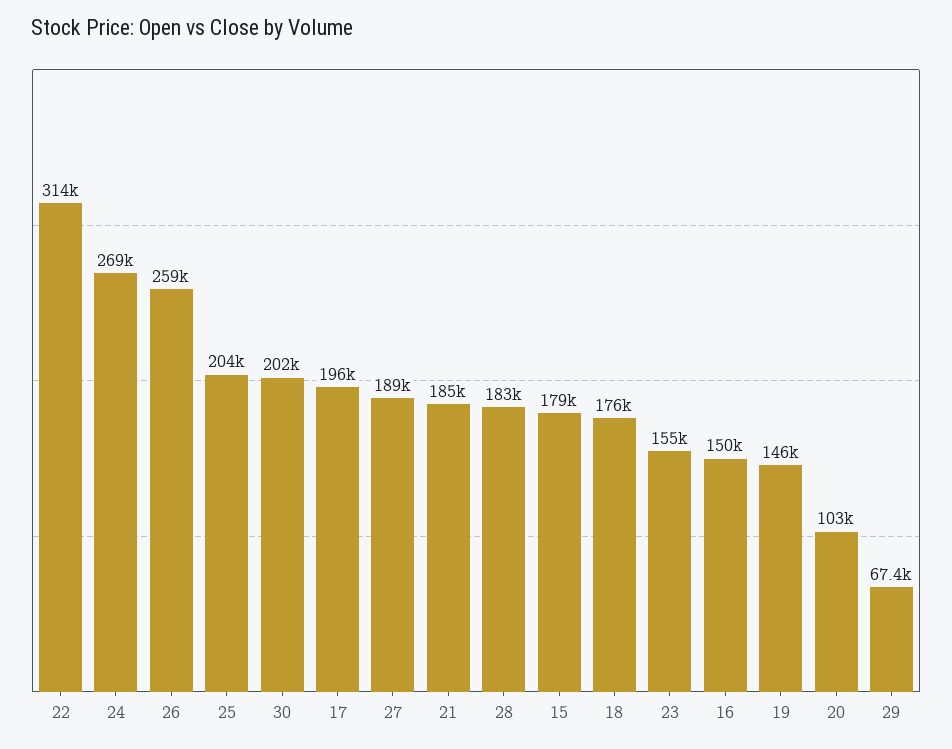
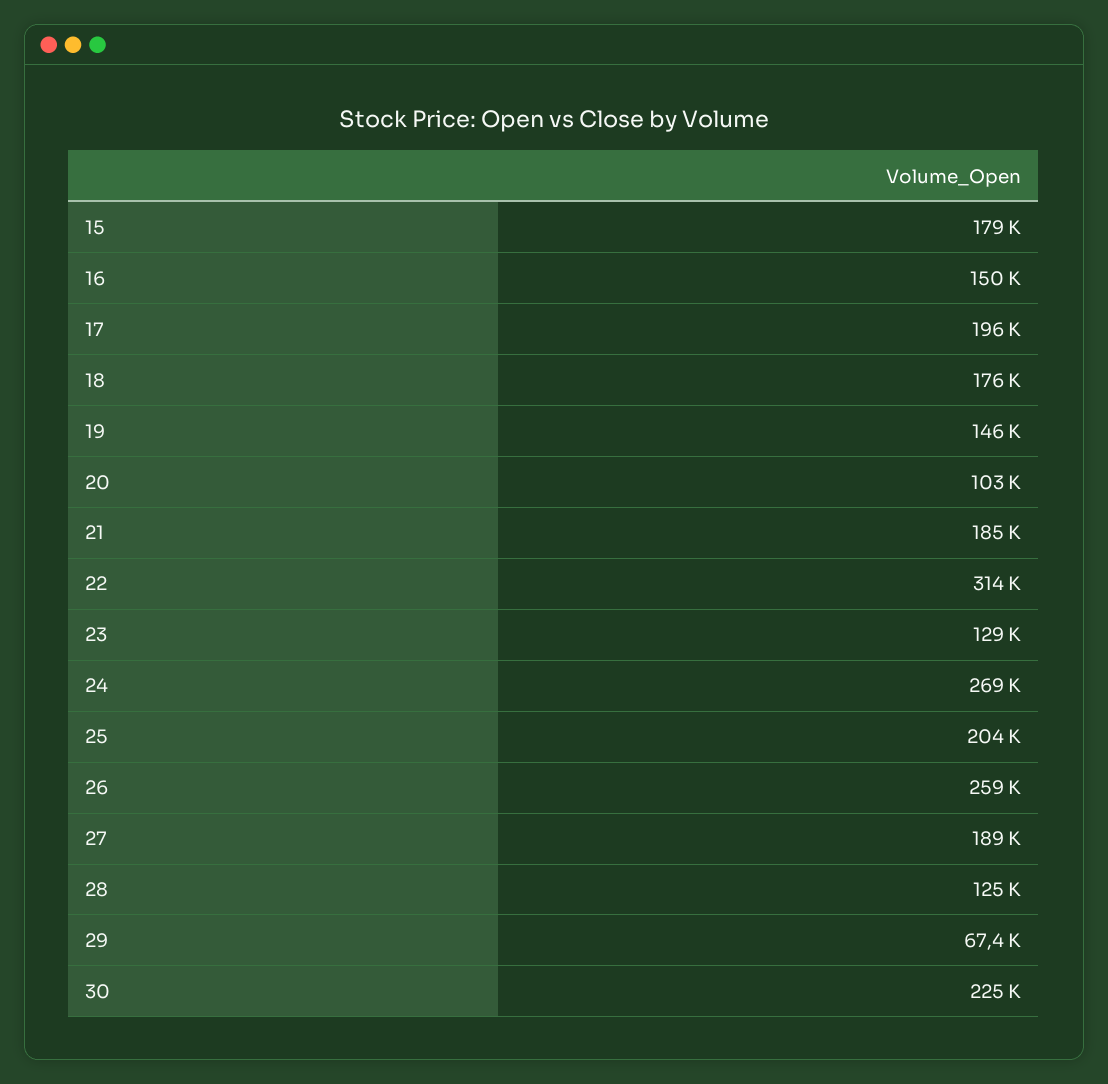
30: 202000 -> 225000
28: 183000 -> 125000
23: 155000 -> 129000

